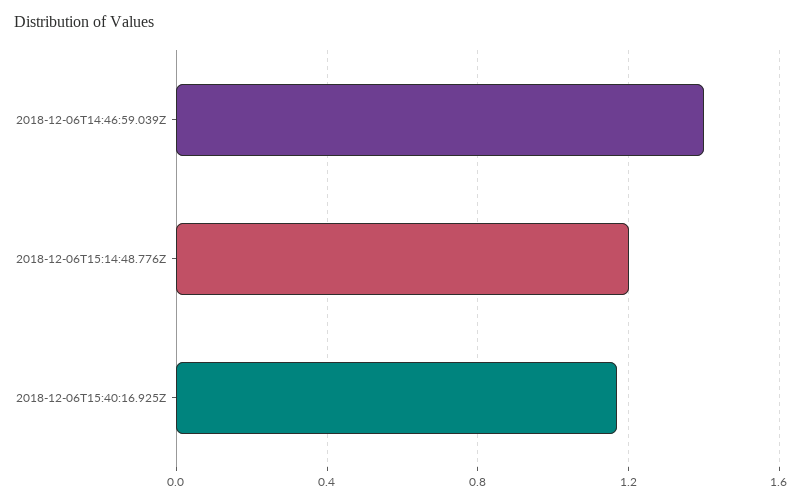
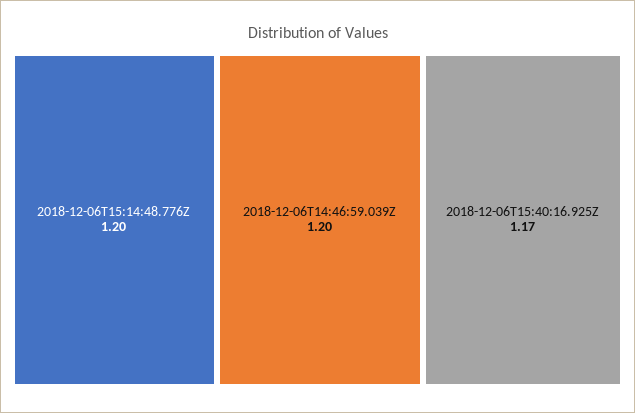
2018-12-06T14:46:59.039Z: 1.4 -> 1.2

